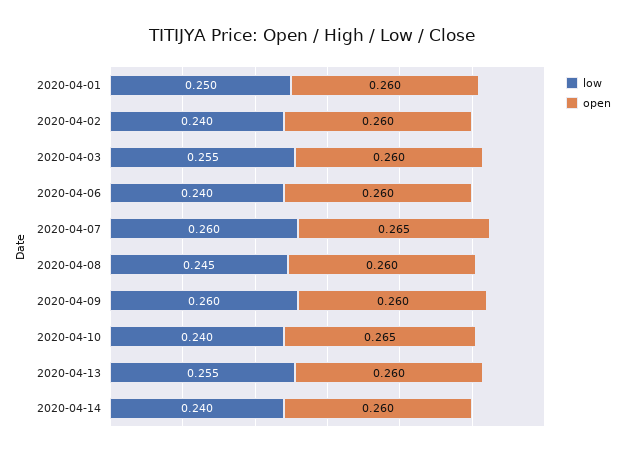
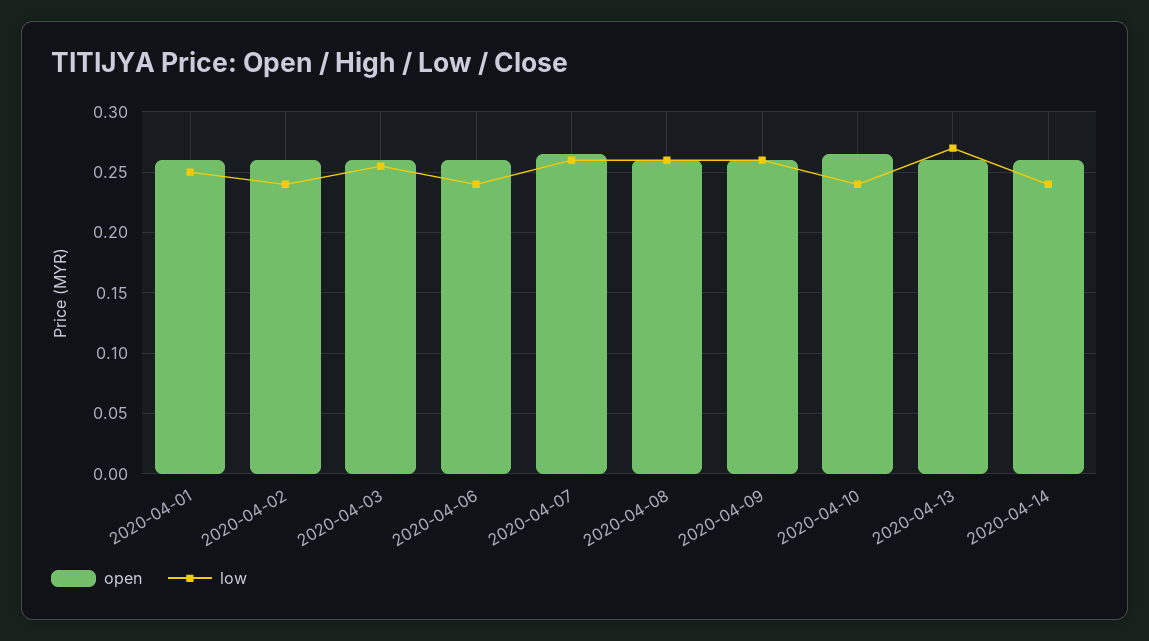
low, 2020-04-08: 0.245 -> 0.26
low, 2020-04-13: 0.255 -> 0.27

